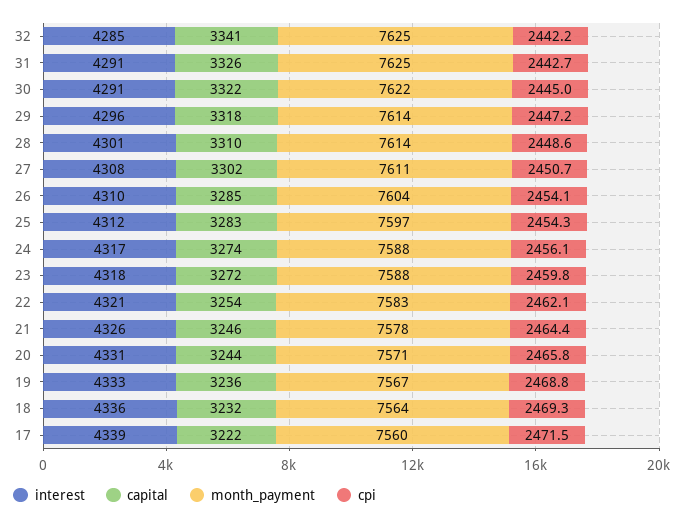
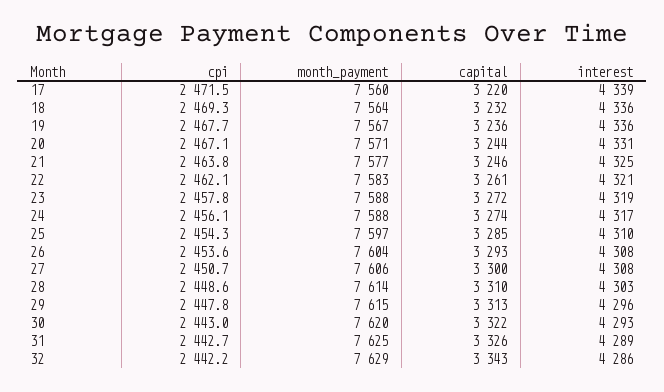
interest, 32: 4285 -> 4286
capital, 32: 3341 -> 3343
month_payment, 32: 7625 -> 7629
interest, 31: 4291 -> 4289
interest, 30: 4291 -> 4293
month_payment, 30: 7622 -> 7620
cpi, 30: 2445 -> 2443
capital, 29: 3318 -> 3313
month_payment, 29: 7614 -> 7615
cpi, 29: 2447.2 -> 2447.8
interest, 28: 4301 -> 4303
capital, 27: 3302 -> 3300
month_payment, 27: 7611 -> 7606
interest, 26: 4310 -> 4308
capital, 26: 3285 -> 3293
cpi, 26: 2454.1 -> 2453.6
interest, 25: 4312 -> 4310
capital, 25: 3283 -> 3285
interest, 23: 4318 -> 4319
cpi, 23: 2459.8 -> 2457.8
capital, 22: 3254 -> 3261
interest, 21: 4326 -> 4325
month_payment, 21: 7578 -> 7577
cpi, 21: 2464.4 -> 2463.8
cpi, 20: 2465.8 -> 2467.1
interest, 19: 4333 -> 4336
cpi, 19: 2468.8 -> 2467.7
capital, 17: 3222 -> 3220

